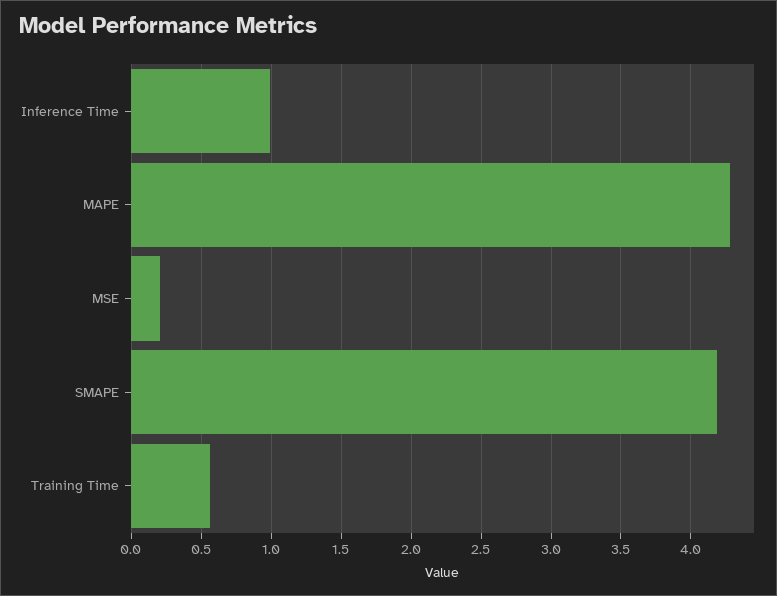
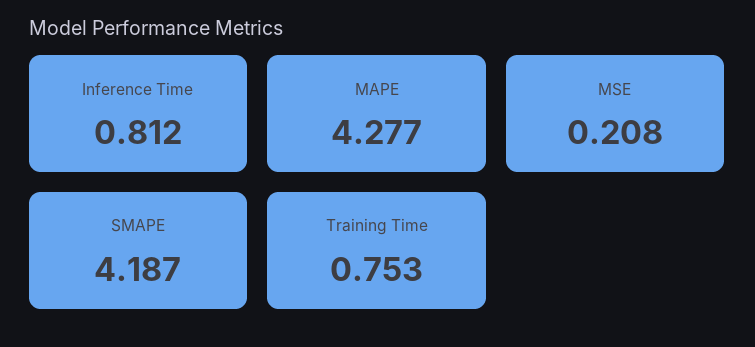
Inference Time: 1 -> 0.812
Training Time: 0.55 -> 0.753

